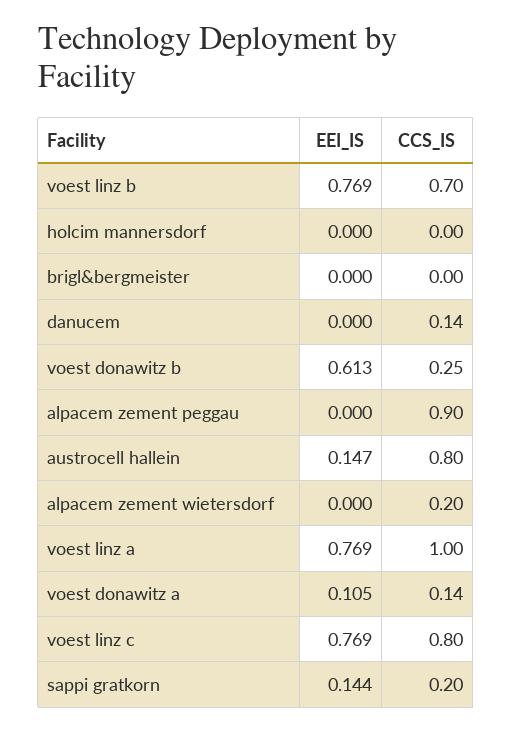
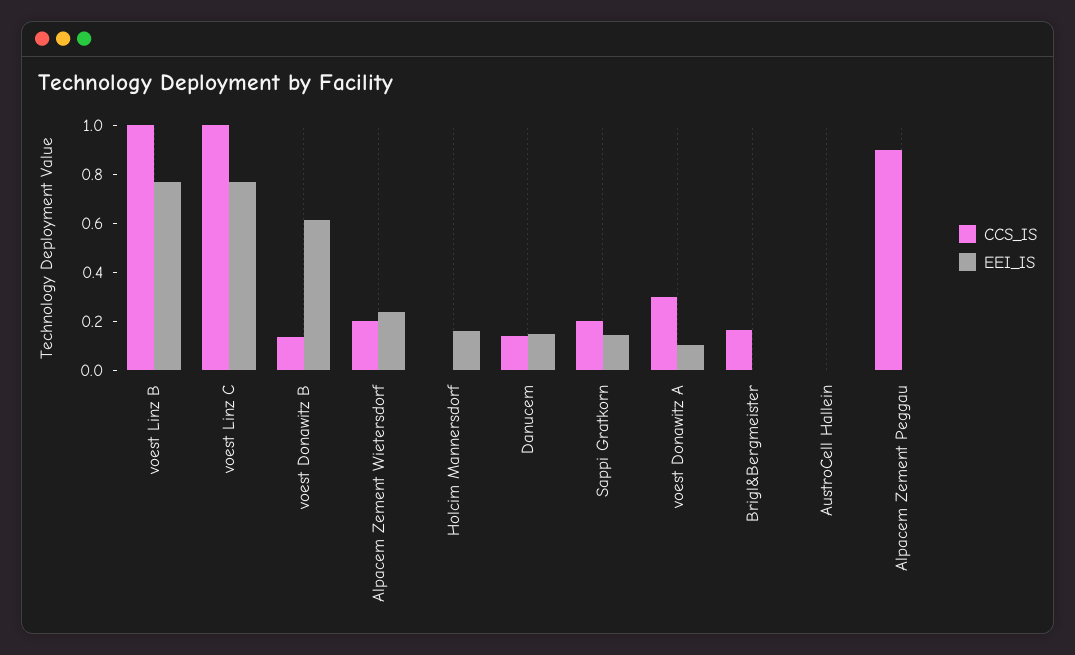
CCS_IS, voest linz b: 0.7 -> 1
EEI_IS, holcim mannersdorf: 0 -> 0.15
CCS_IS, brigl&bergmeister: 0 -> 0.15
EEI_IS, danucem: 0 -> 0.15
CCS_IS, voest donawitz b: 0.25 -> 0.15
EEI_IS, austrocell hallein: 0.147 -> 0
CCS_IS, austrocell hallein: 0.8 -> 0
EEI_IS, alpacem zement wietersdorf: 0 -> 0.25
EEI_IS, voest linz a: 0.769 -> none
CCS_IS, voest linz a: 1 -> none
CCS_IS, voest donawitz a: 0.14 -> 0.3
CCS_IS, voest linz c: 0.8 -> 1

